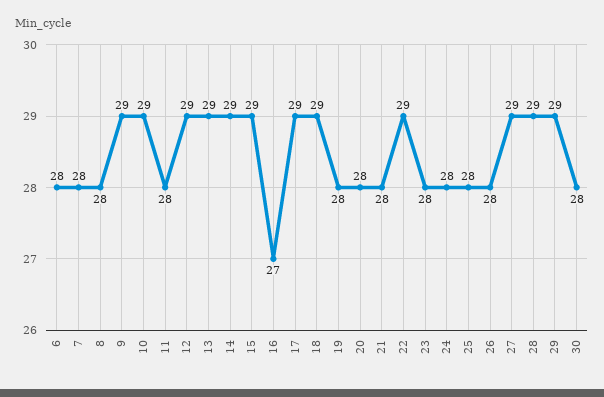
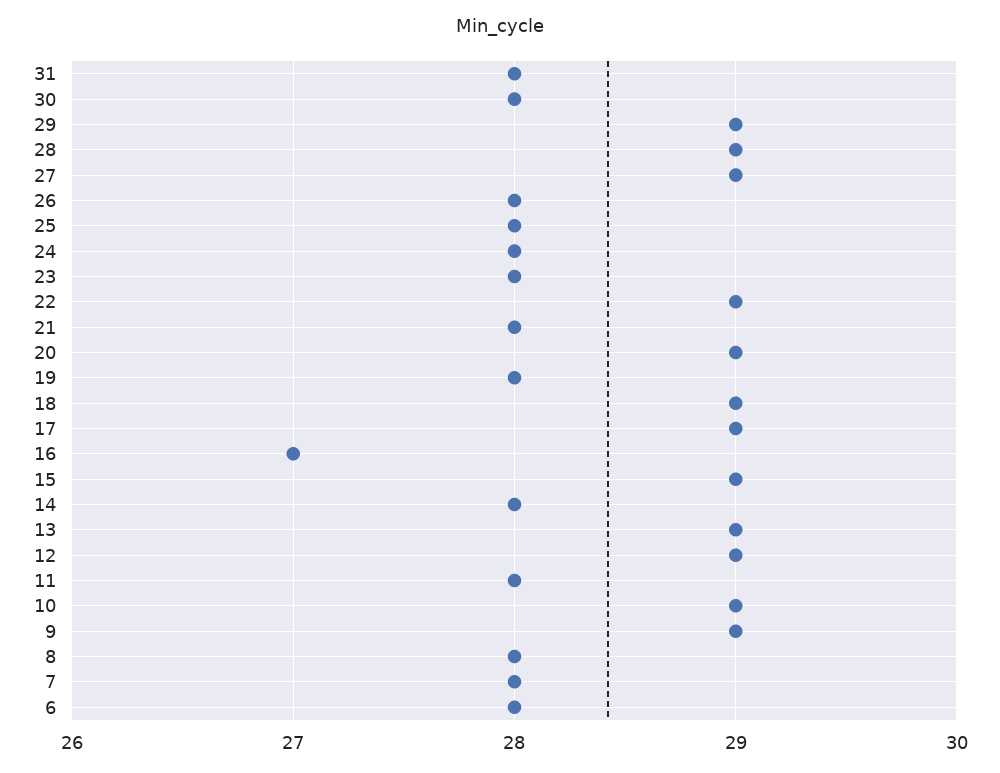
14: 29 -> 28
20: 28 -> 29
31: none -> 28

